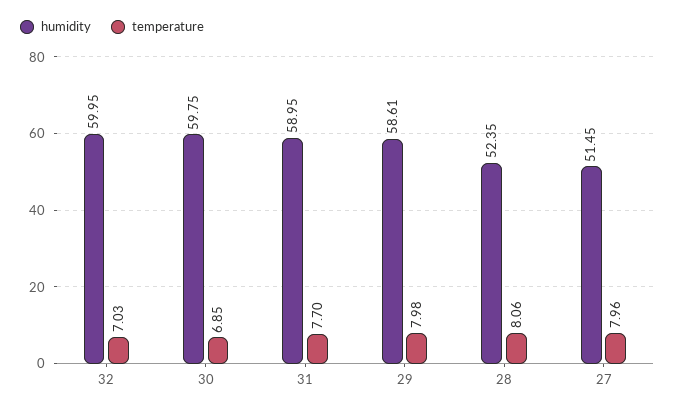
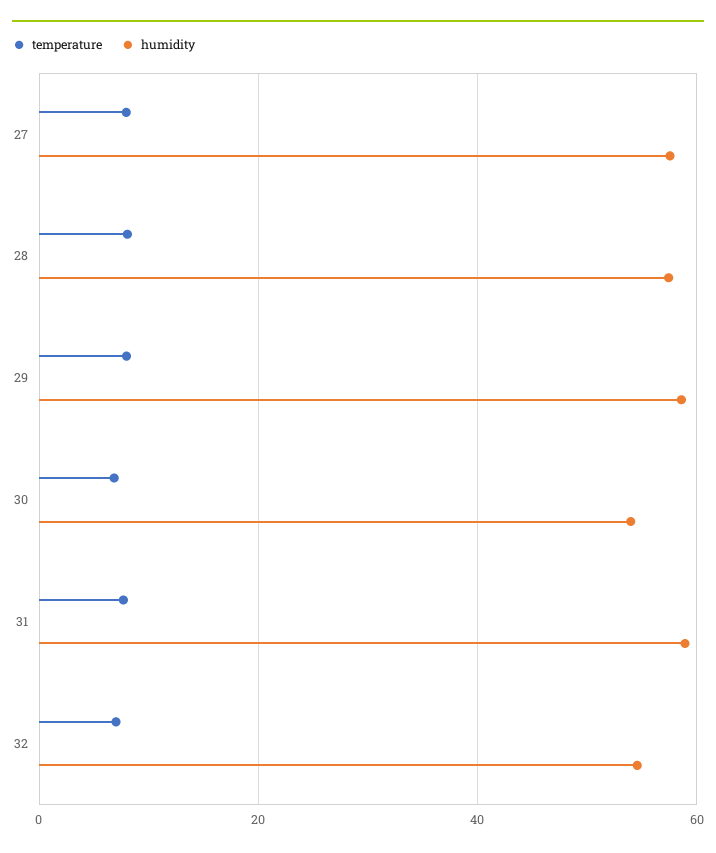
humidity, 32: 59.95 -> 54
humidity, 30: 59.75 -> 54
humidity, 28: 52.35 -> 58
humidity, 27: 51.45 -> 58

